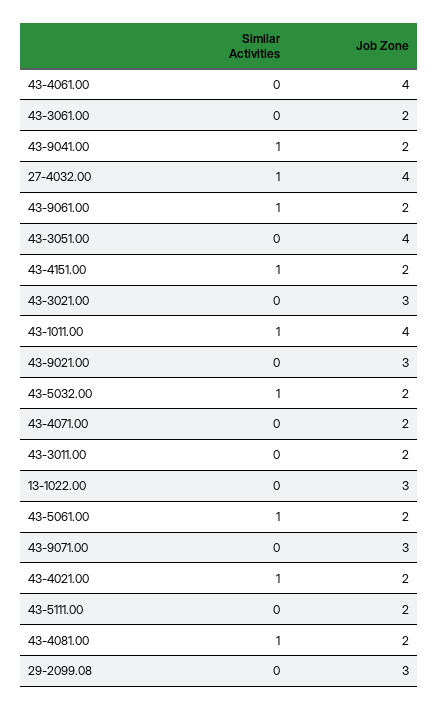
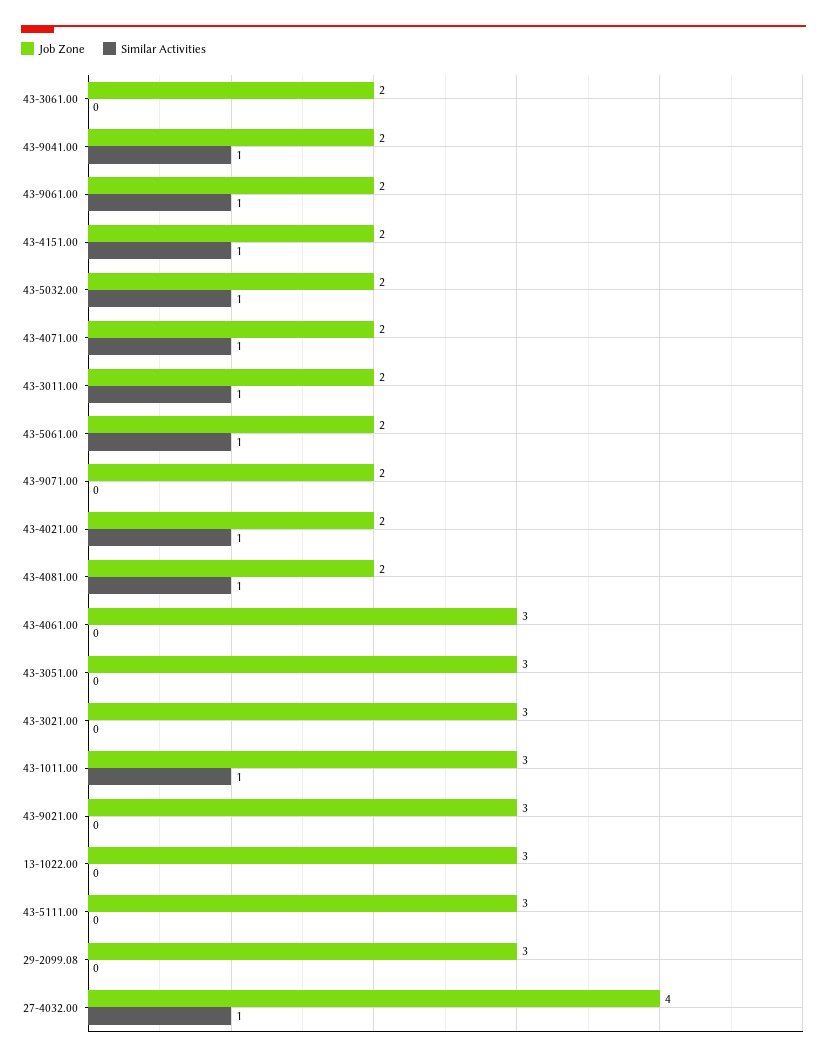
Job Zone, 43-4061.00: 4 -> 3
Job Zone, 43-3051.00: 4 -> 3
Job Zone, 43-1011.00: 4 -> 3
Similar Activities, 43-4071.00: 0 -> 1
Similar Activities, 43-3011.00: 0 -> 1
Job Zone, 43-9071.00: 3 -> 2
Job Zone, 43-5111.00: 2 -> 3

